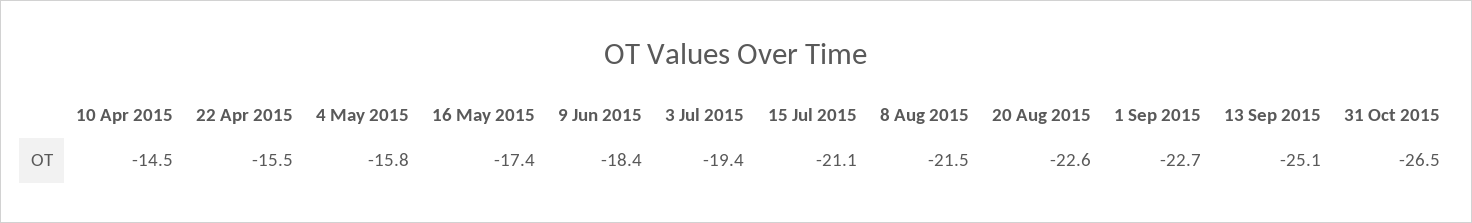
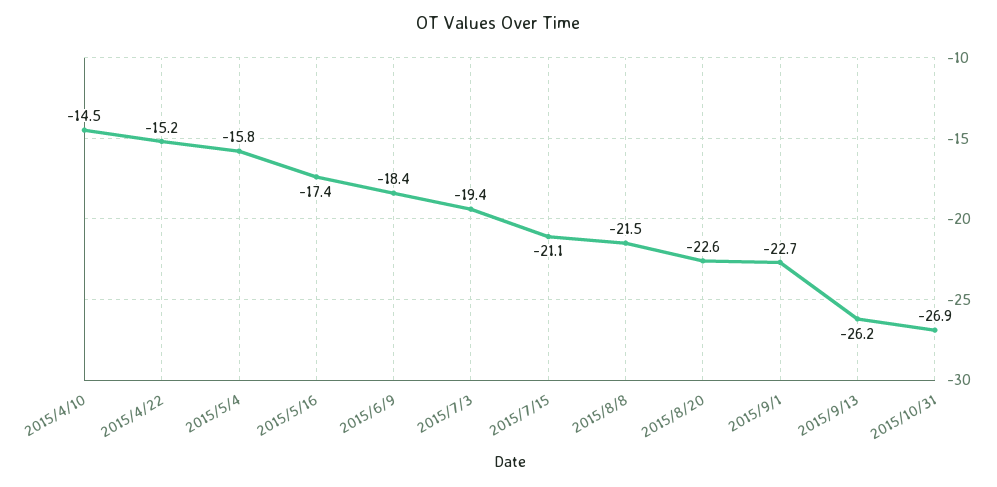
22 Apr 2015: -15.5 -> -15.2
13 Sep 2015: -25.1 -> -26.2
31 Oct 2015: -26.5 -> -26.9

